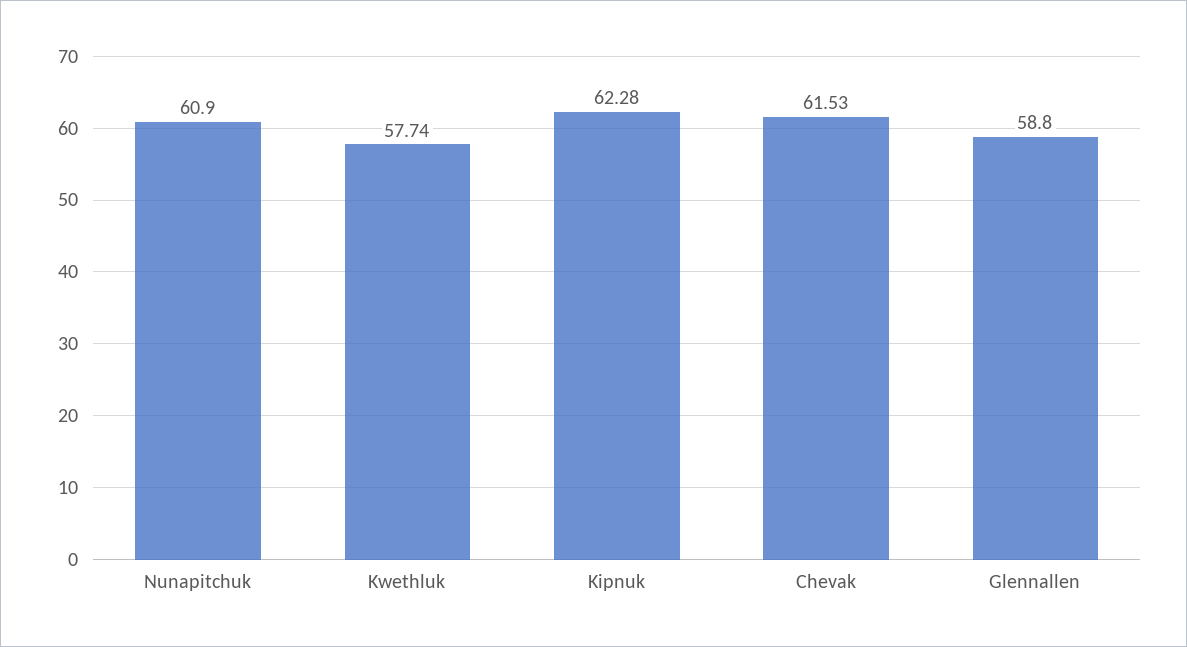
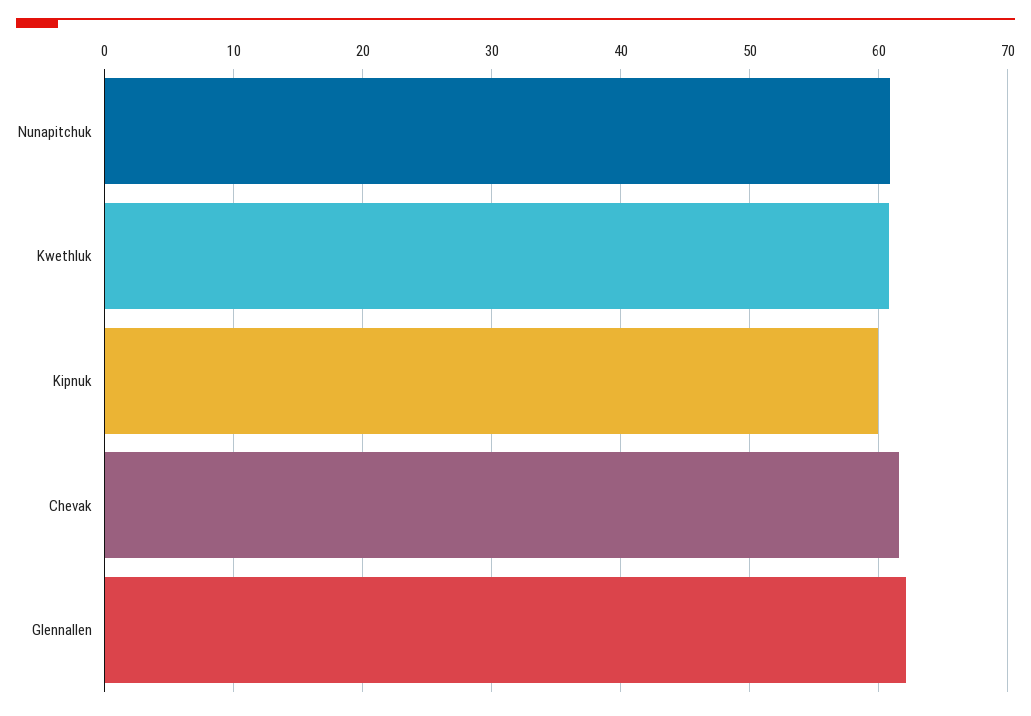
Kwethluk: 57.74 -> 61
Kipnuk: 62.28 -> 60
Glennallen: 58.8 -> 62

